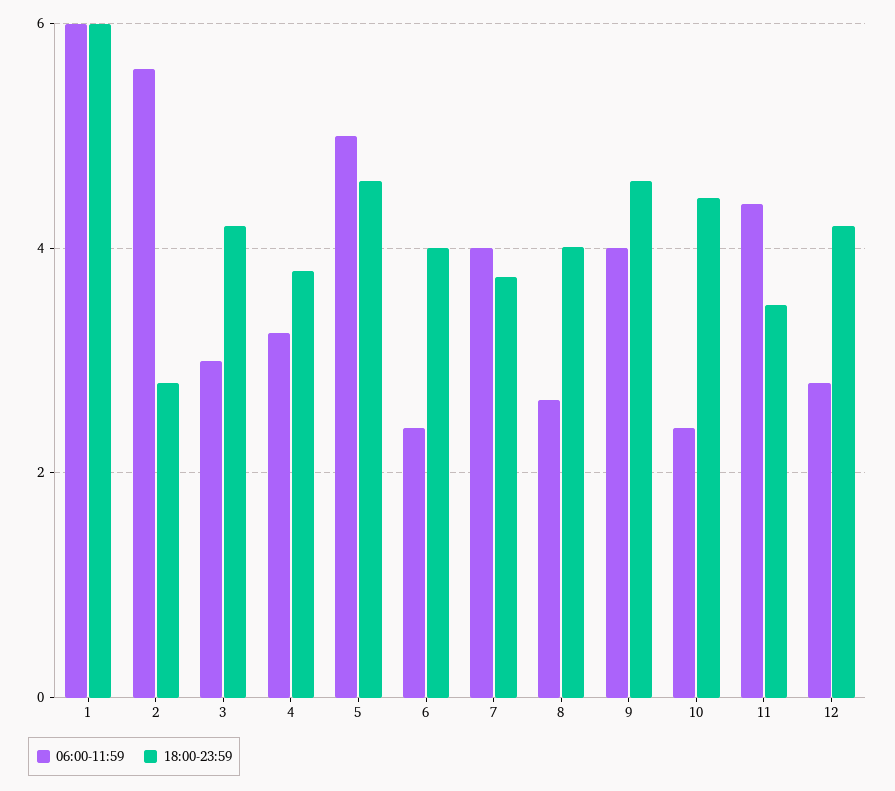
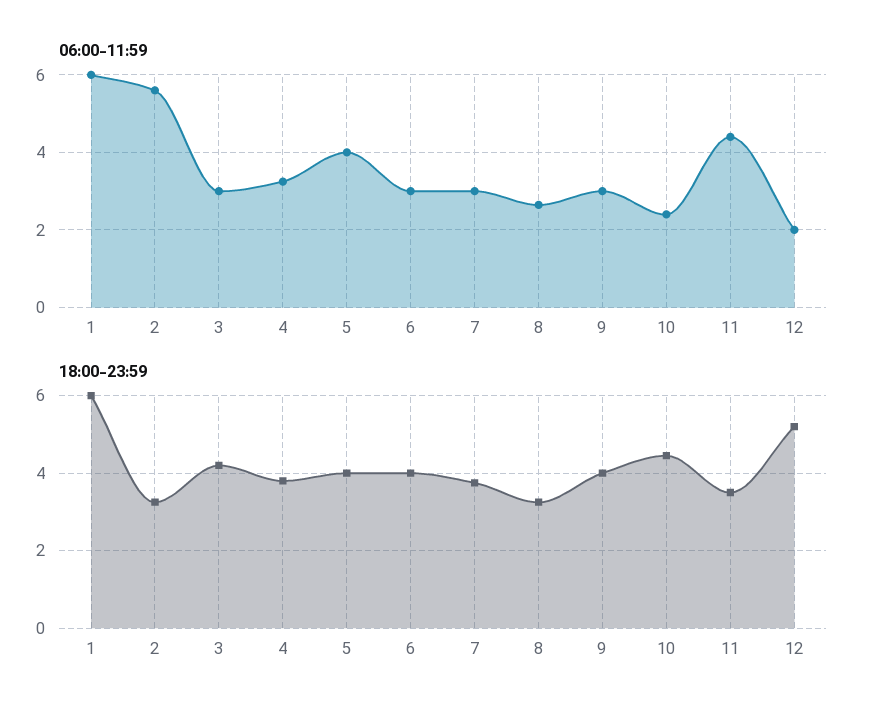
18:00-23:59, 2: 2.8 -> 3.2
06:00-11:59, 5: 5 -> 4
18:00-23:59, 5: 4.6 -> 4
06:00-11:59, 6: 2.4 -> 3
06:00-11:59, 7: 4 -> 3
18:00-23:59, 8: 4 -> 3.2
06:00-11:59, 9: 4 -> 3
18:00-23:59, 9: 4.6 -> 4
06:00-11:59, 12: 2.8 -> 2
18:00-23:59, 12: 4.2 -> 5.2

